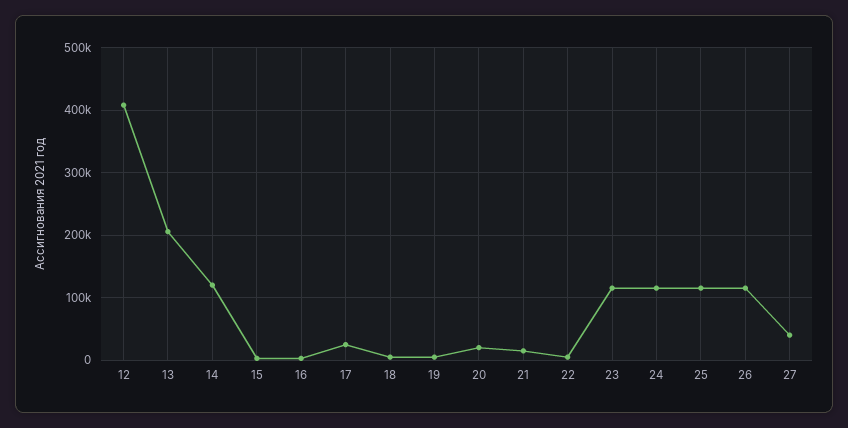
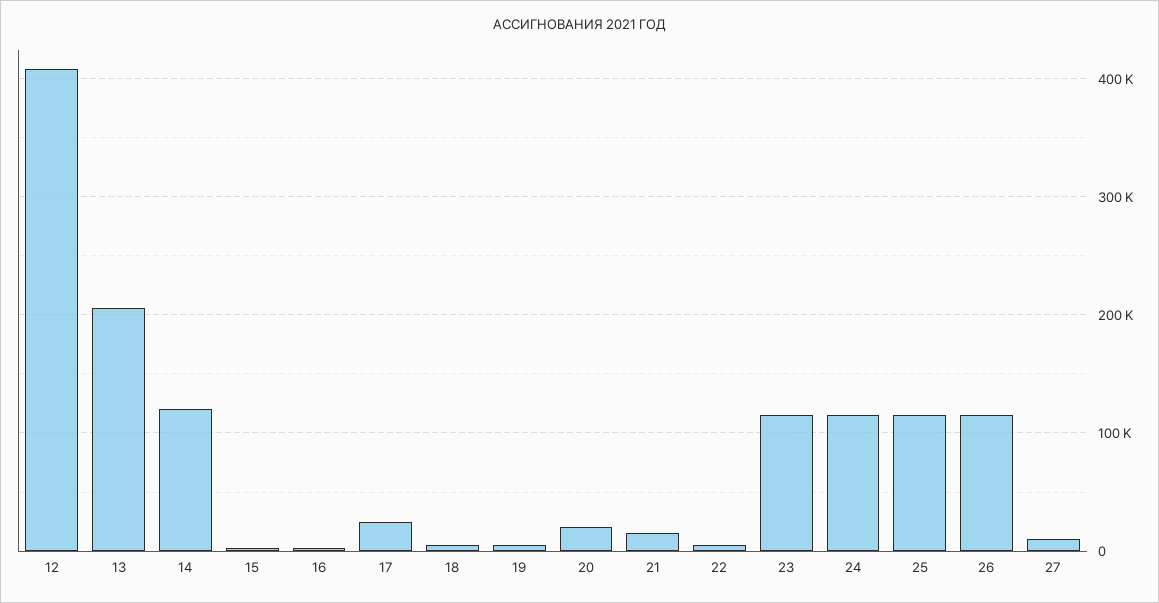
27: 40000 -> 10000

